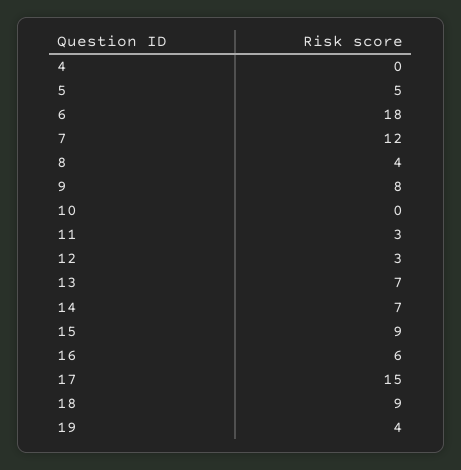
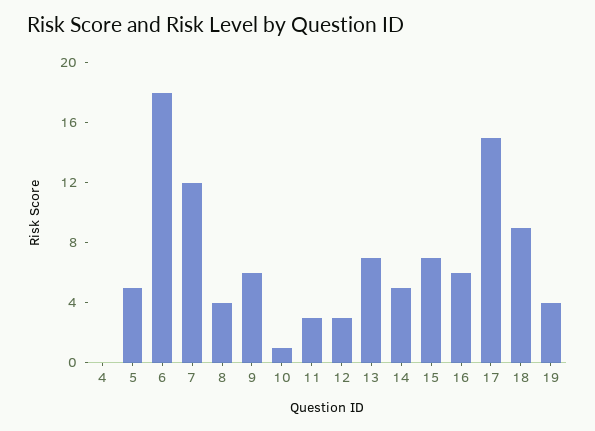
9: 8 -> 6
10: 0 -> 1
14: 7 -> 5
15: 9 -> 7

